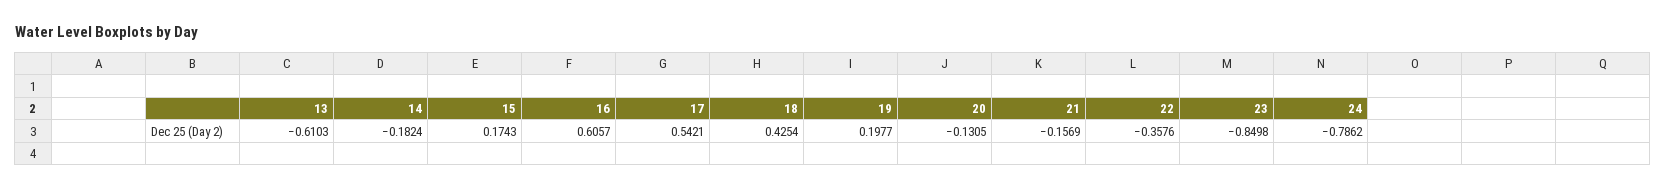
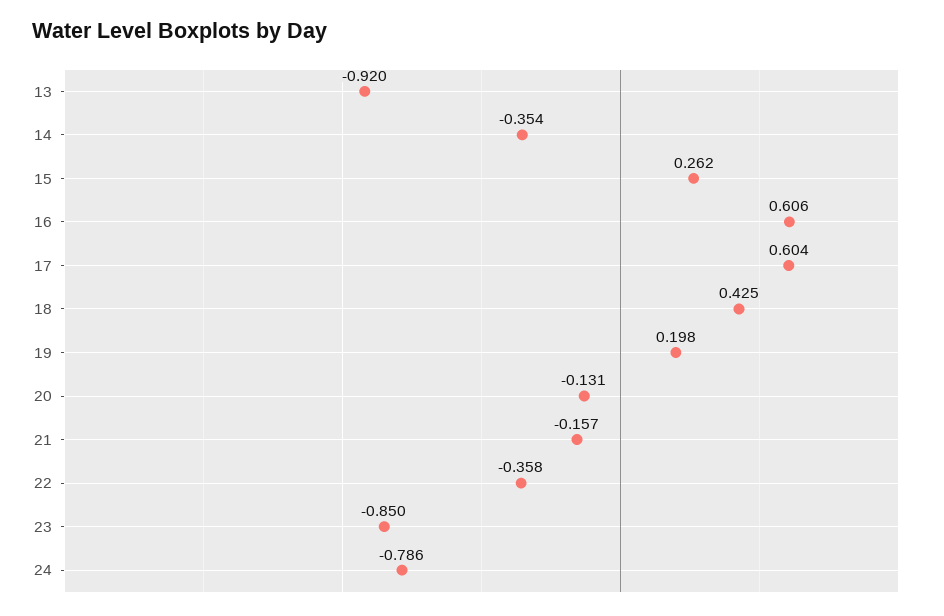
13: -0.6103 -> -0.92
14: -0.1824 -> -0.354
15: 0.1743 -> 0.262
17: 0.5421 -> 0.604

